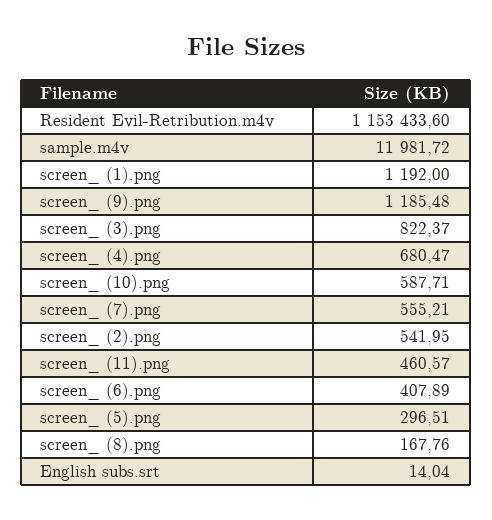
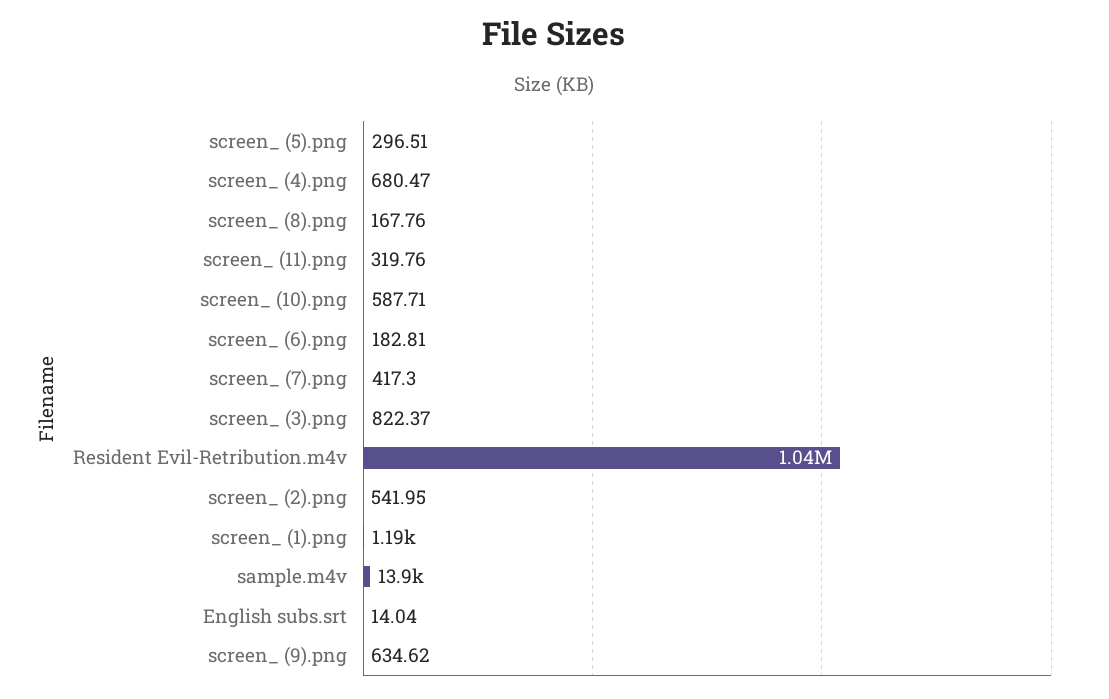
Resident Evil-Retribution.m4v: 1153433.6 -> 1040000
sample.m4v: 11981.72 -> 13900
screen_ (9).png: 1185.48 -> 634.62
screen_ (7).png: 555.21 -> 417.3
screen_ (11).png: 460.57 -> 319.76
screen_ (6).png: 407.89 -> 182.81

